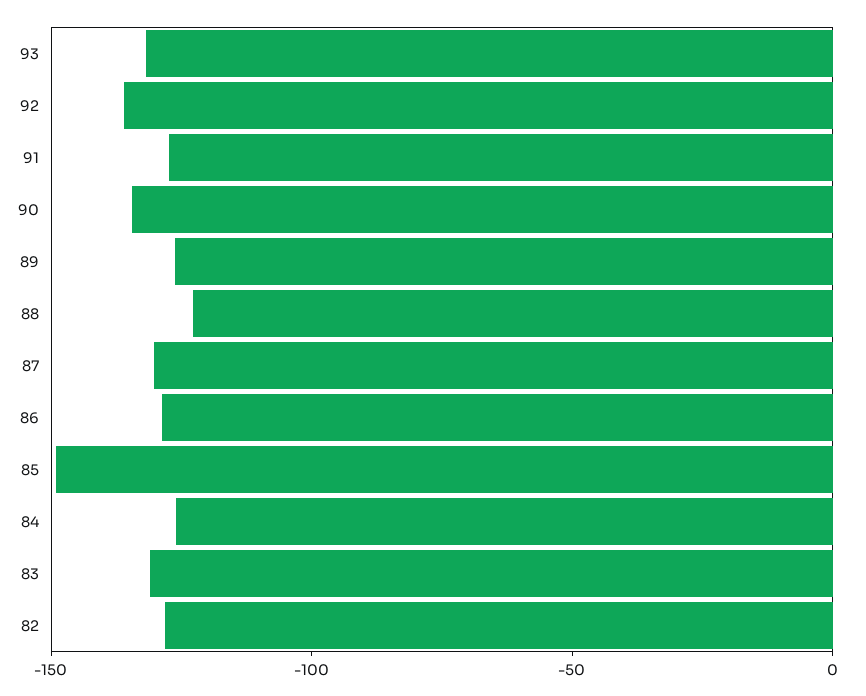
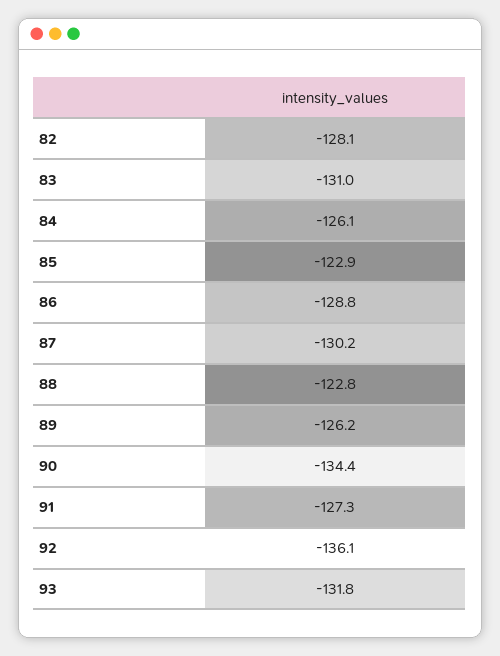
85: -150 -> -122.9

